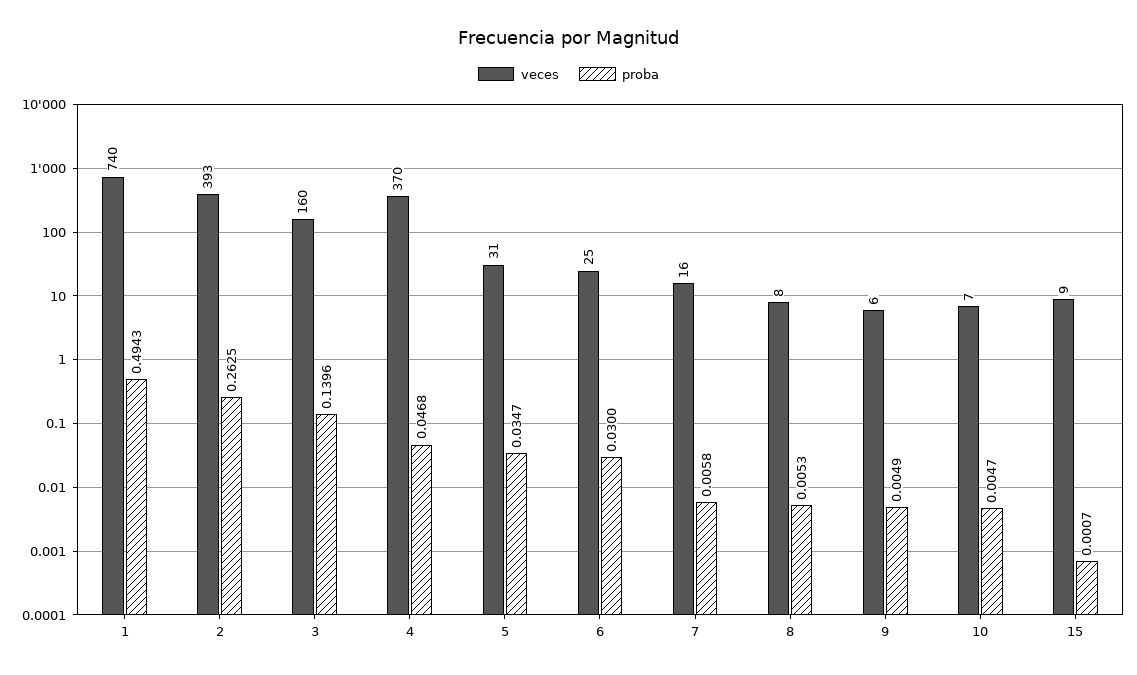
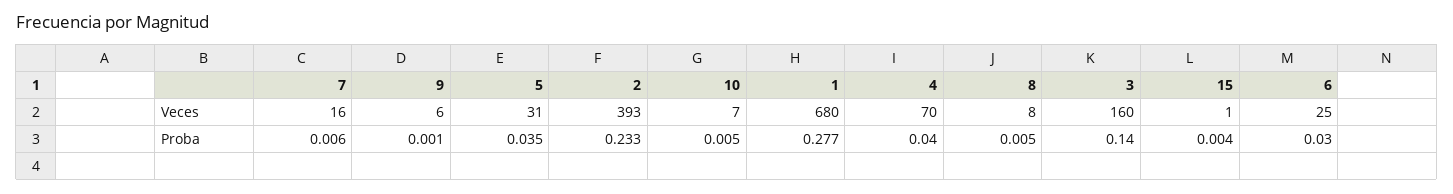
veces, 1: 740 -> 680
proba, 1: 0.4943 -> 0.277
proba, 2: 0.2625 -> 0.233
veces, 4: 370 -> 70
proba, 4: 0.0468 -> 0.04
proba, 9: 0.0049 -> 0.001
veces, 15: 9 -> 1
proba, 15: 0.0007 -> 0.004

